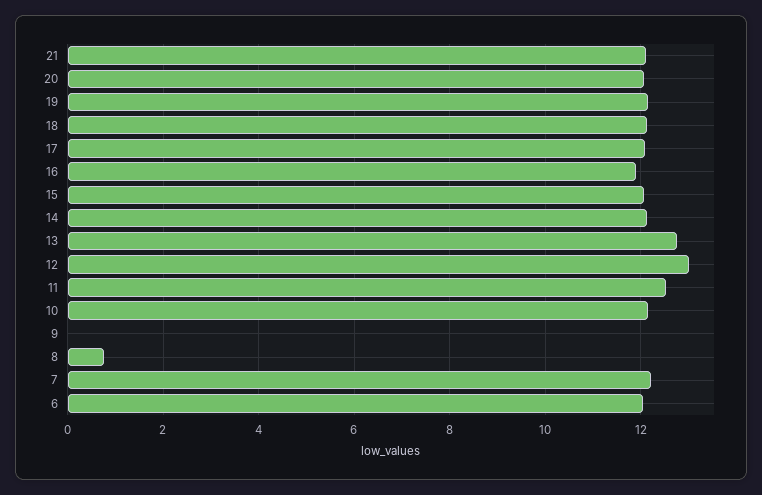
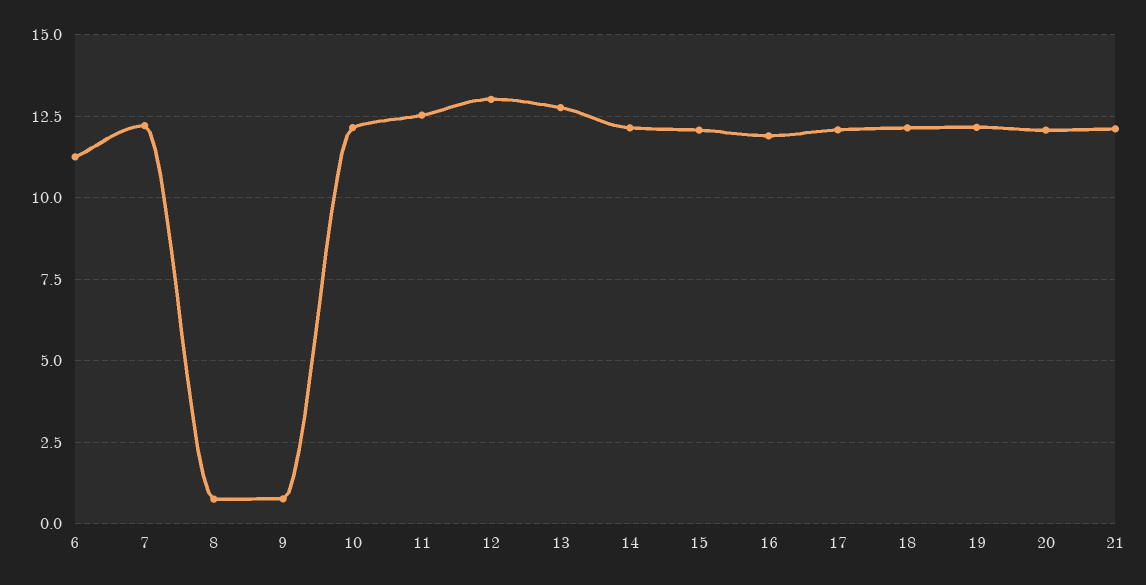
9: 0 -> 0.75
6: 12 -> 11.25

